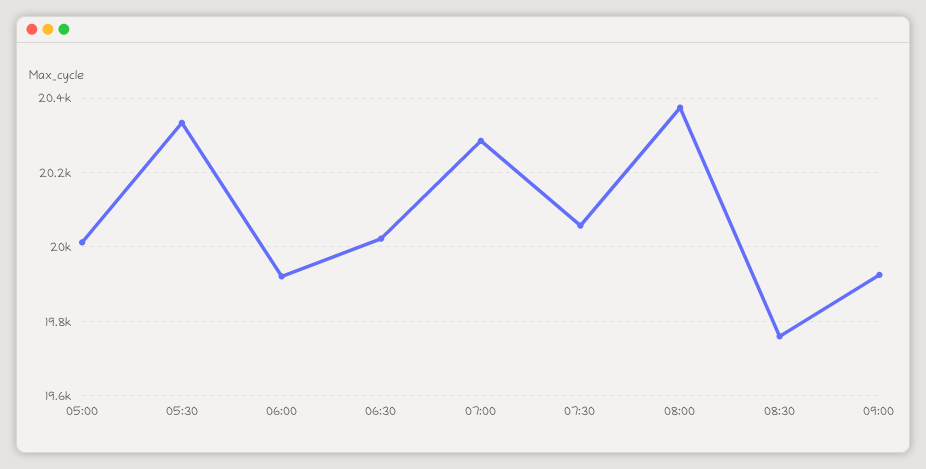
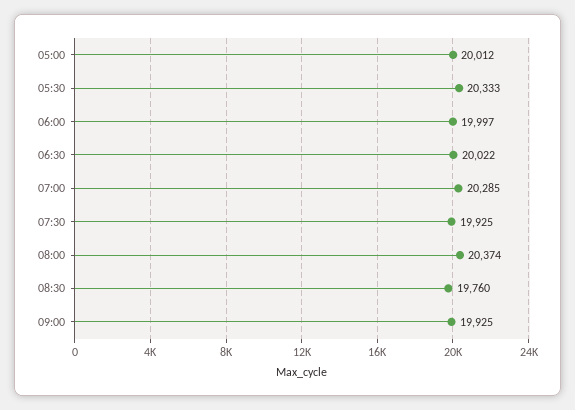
06:00: 19920 -> 19997
07:30: 20060 -> 19925

